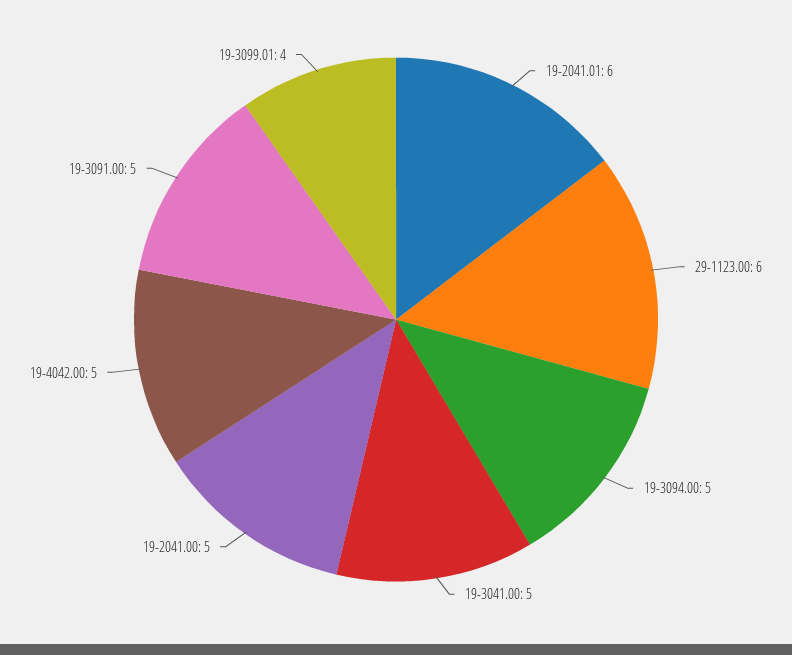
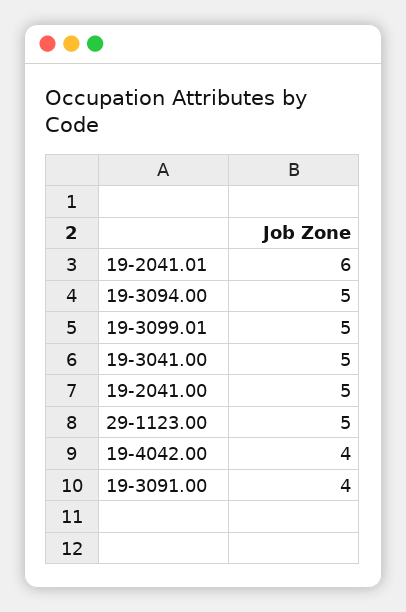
29-1123.00: 6 -> 5
19-4042.00: 5 -> 4
19-3091.00: 5 -> 4
19-3099.01: 4 -> 5

